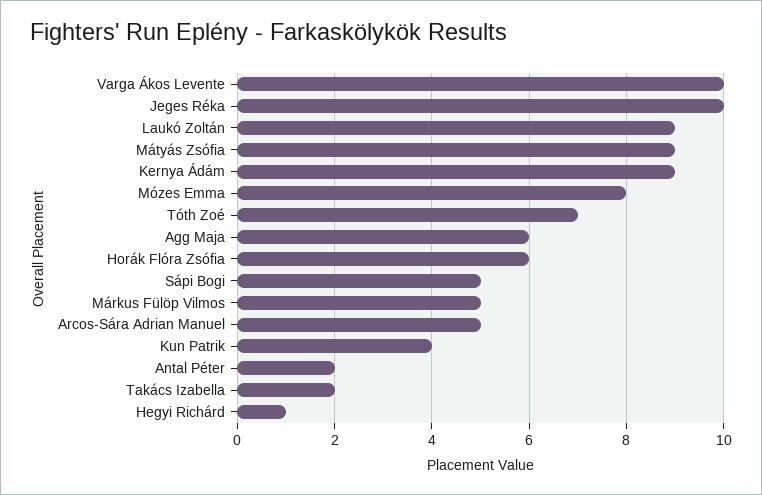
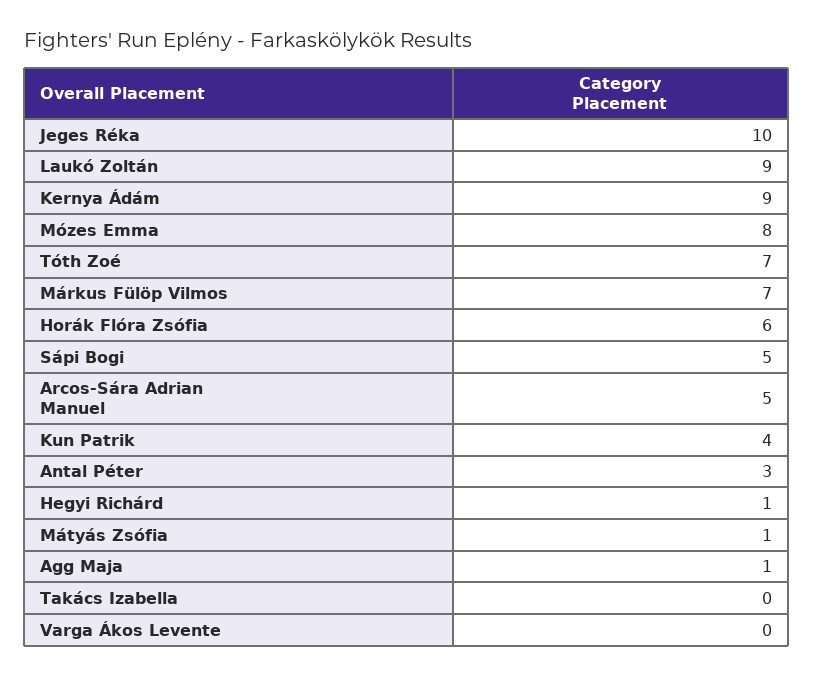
Varga Ákos Levente: 10 -> 0
Mátyás Zsófia: 9 -> 1
Agg Maja: 6 -> 1
Márkus Fülöp Vilmos: 5 -> 7
Antal Péter: 2 -> 3
Takács Izabella: 2 -> 0

